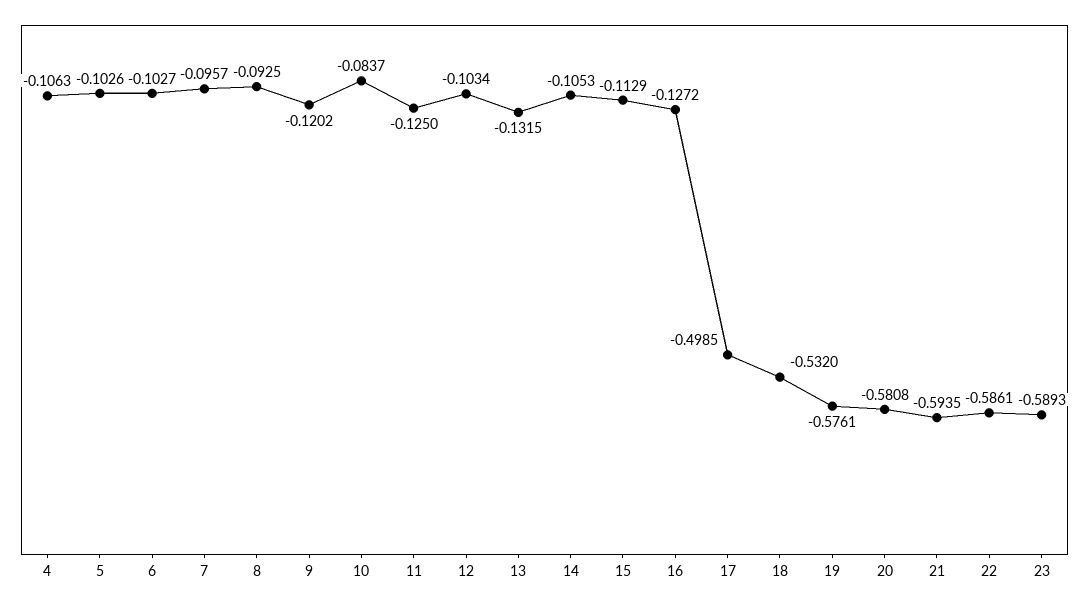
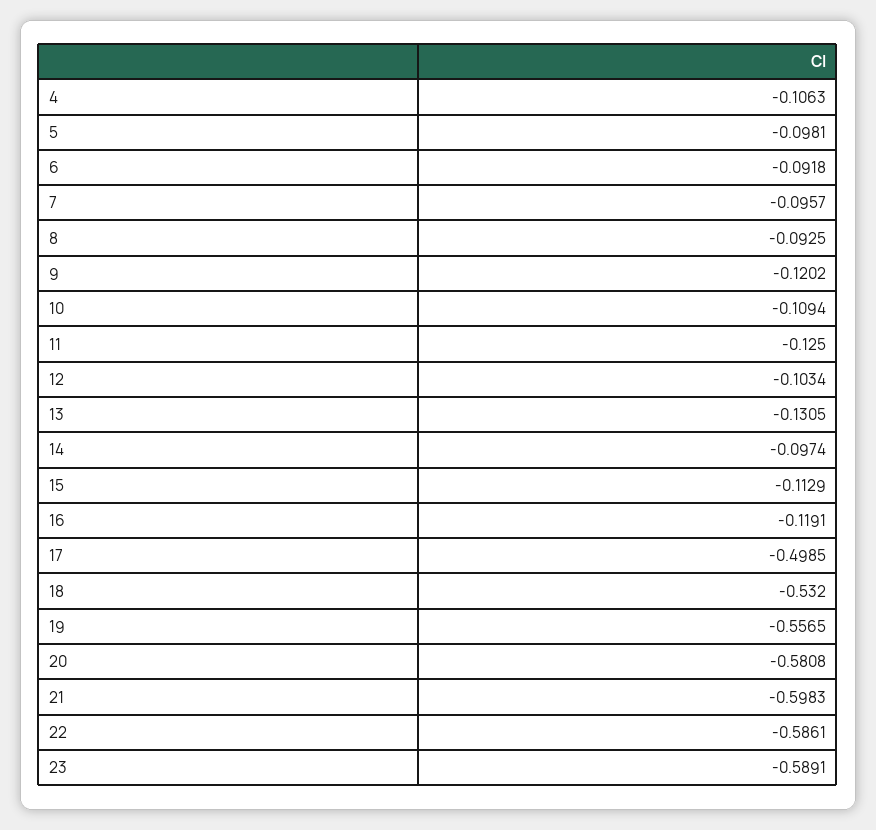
5: -0.1026 -> -0.0981
6: -0.1027 -> -0.0918
10: -0.0837 -> -0.1094
13: -0.1315 -> -0.1305
14: -0.1053 -> -0.0974
16: -0.1272 -> -0.1191
19: -0.5761 -> -0.5565
21: -0.5935 -> -0.5983
23: -0.5893 -> -0.5891

